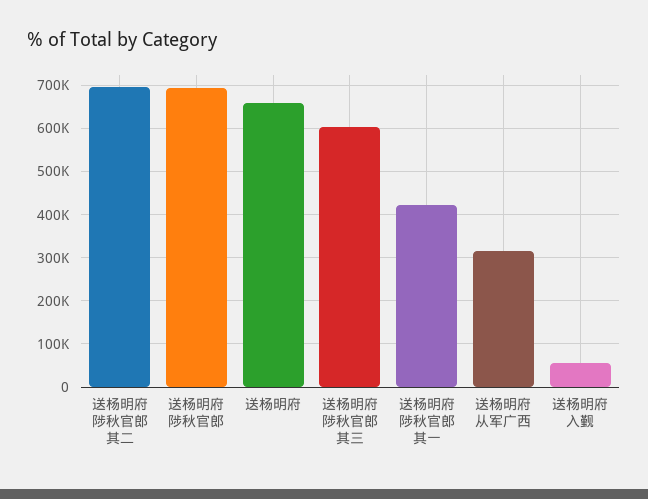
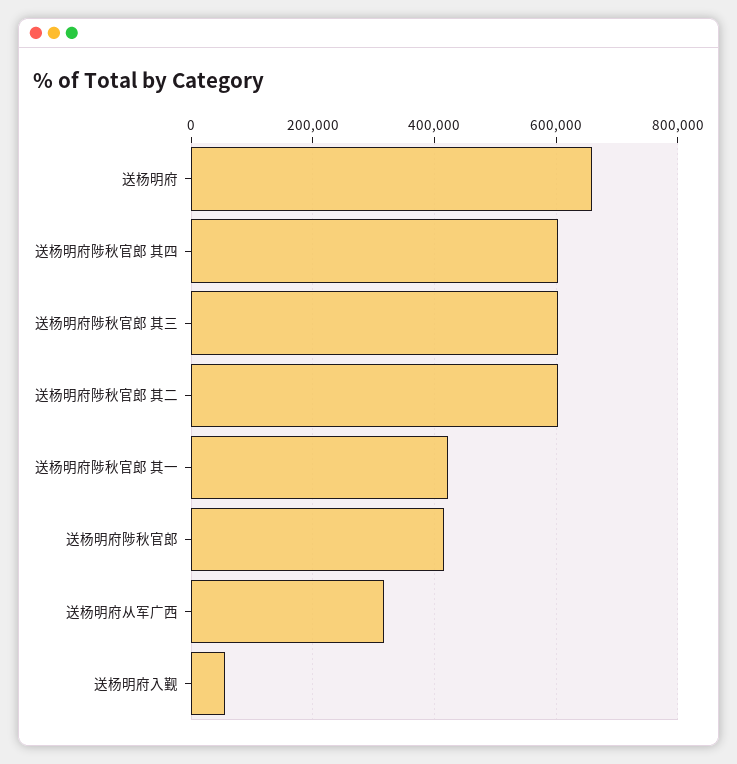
送杨明府陟秋官郎 其二: 700000 -> 600000
送杨明府陟秋官郎: 700000 -> 420000
送杨明府陟秋官郎 其四: none -> 600000

